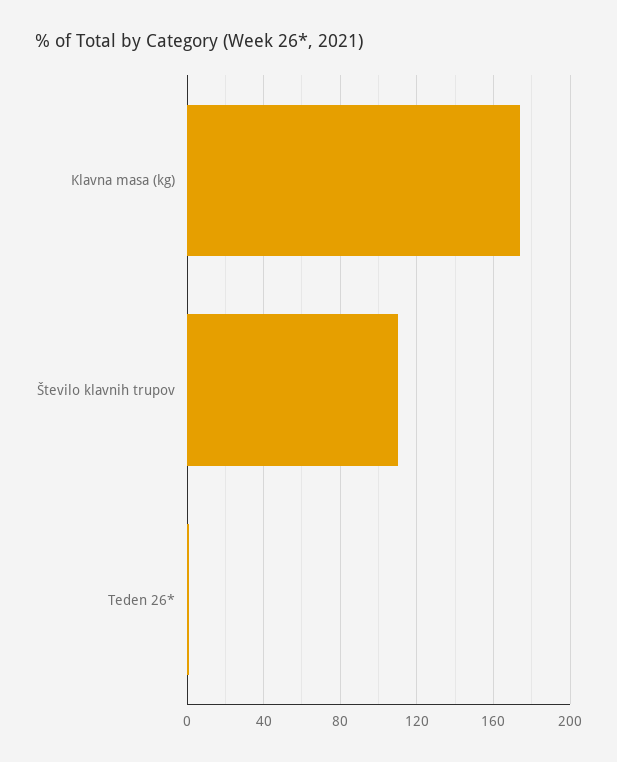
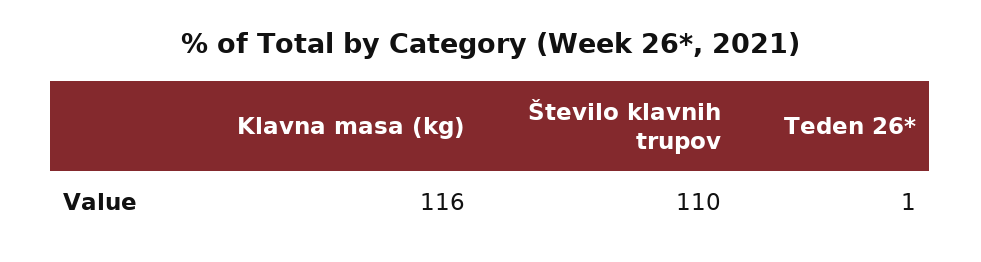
Klavna masa (kg): 175 -> 116

